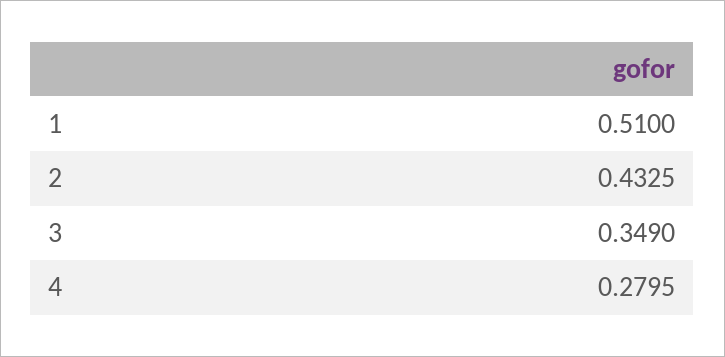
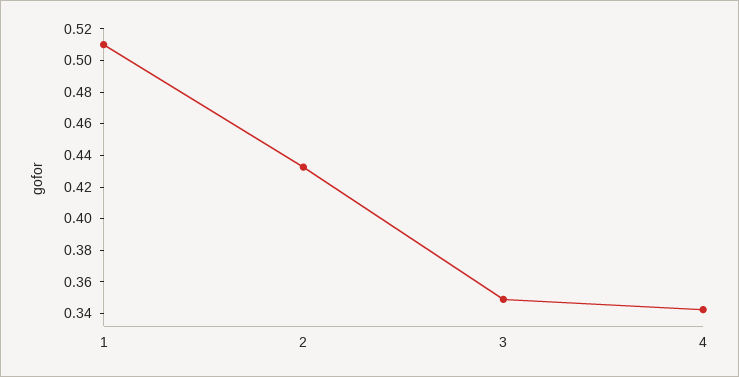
4: 0.2795 -> 0.34

